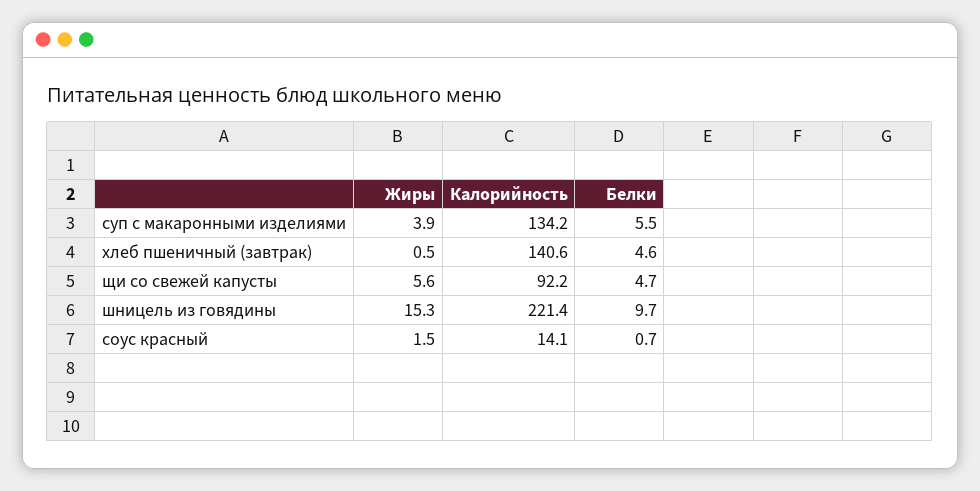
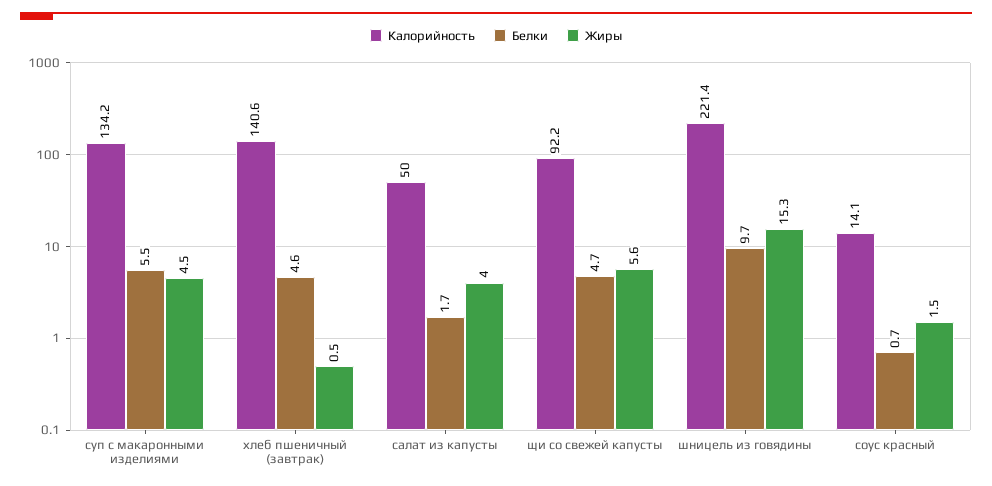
Жиры, суп с макаронными изделиями: 3.9 -> 4.5
Калорийность, салат из капусты: none -> 50
Белки, салат из капусты: none -> 1.7
Жиры, салат из капусты: none -> 4

